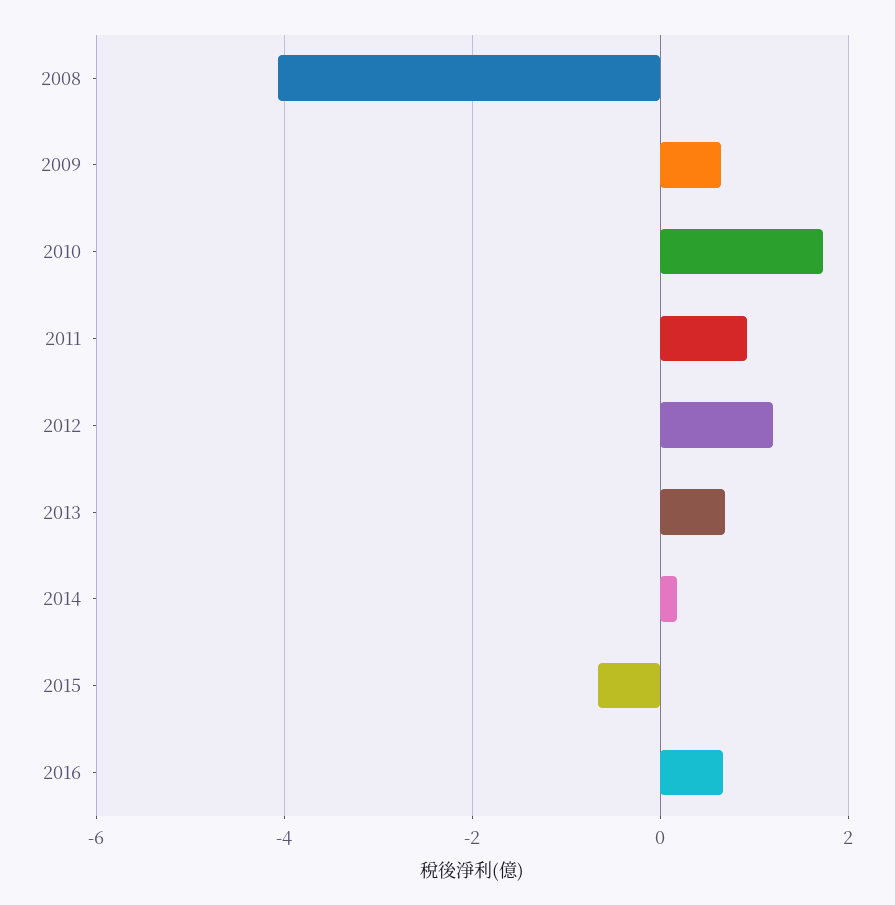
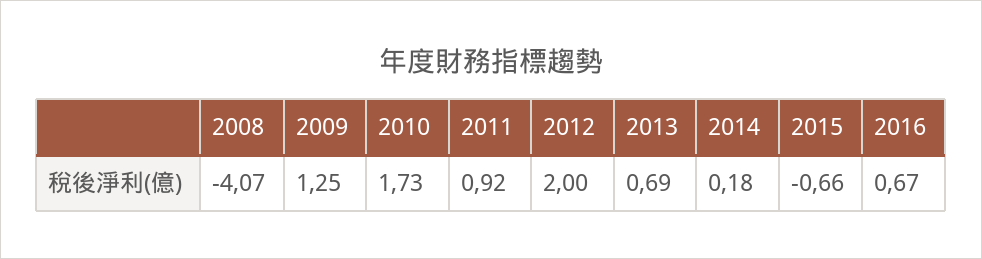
2009: 0.6 -> 1.25
2012: 1.2 -> 2

